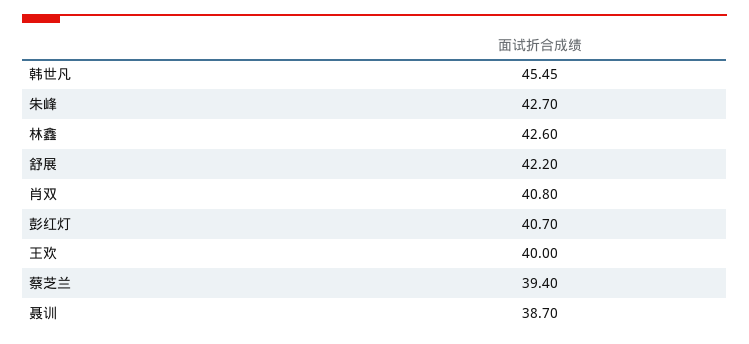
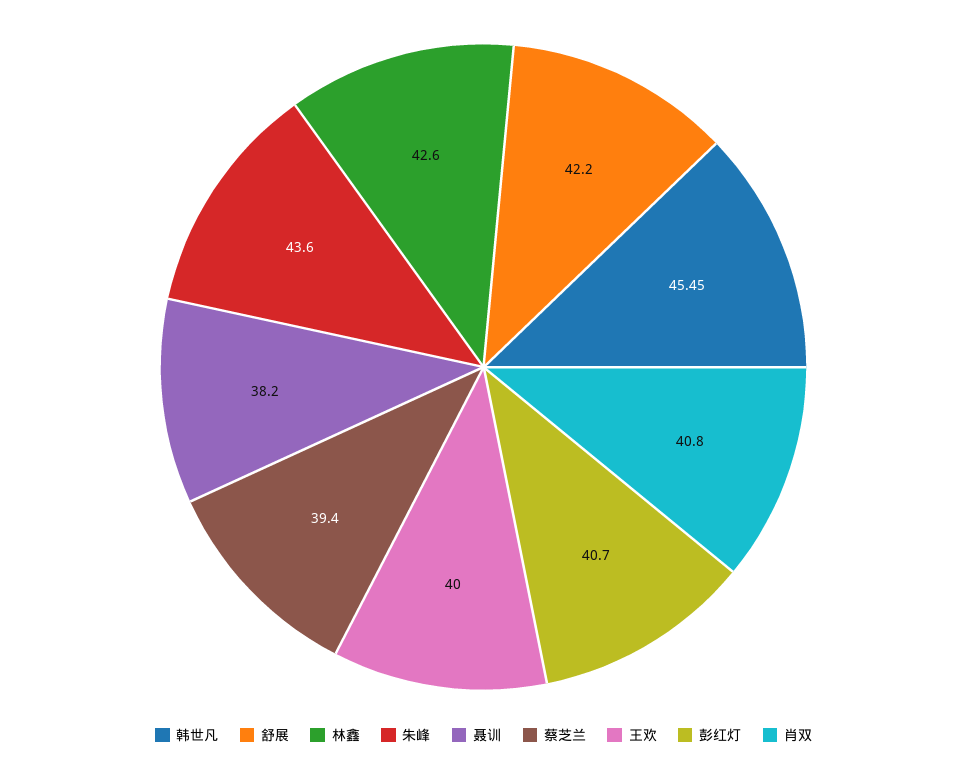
朱峰: 42.7 -> 43.6
聂训: 38.7 -> 38.2

